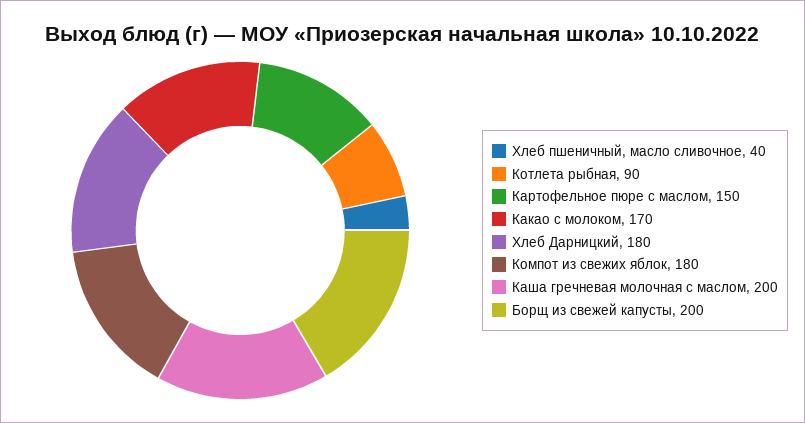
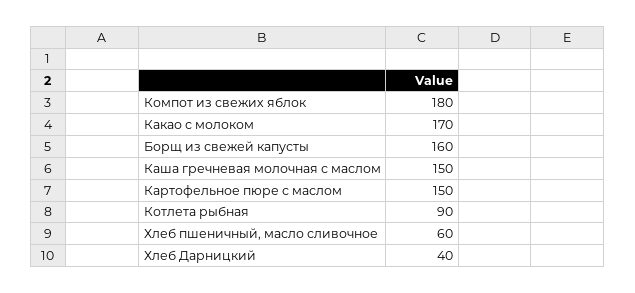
Хлеб пшеничный, масло сливочное: 40 -> 60
Хлеб Дарницкий: 180 -> 40
Каша гречневая молочная с маслом: 200 -> 150
Борщ из свежей капусты: 200 -> 160

